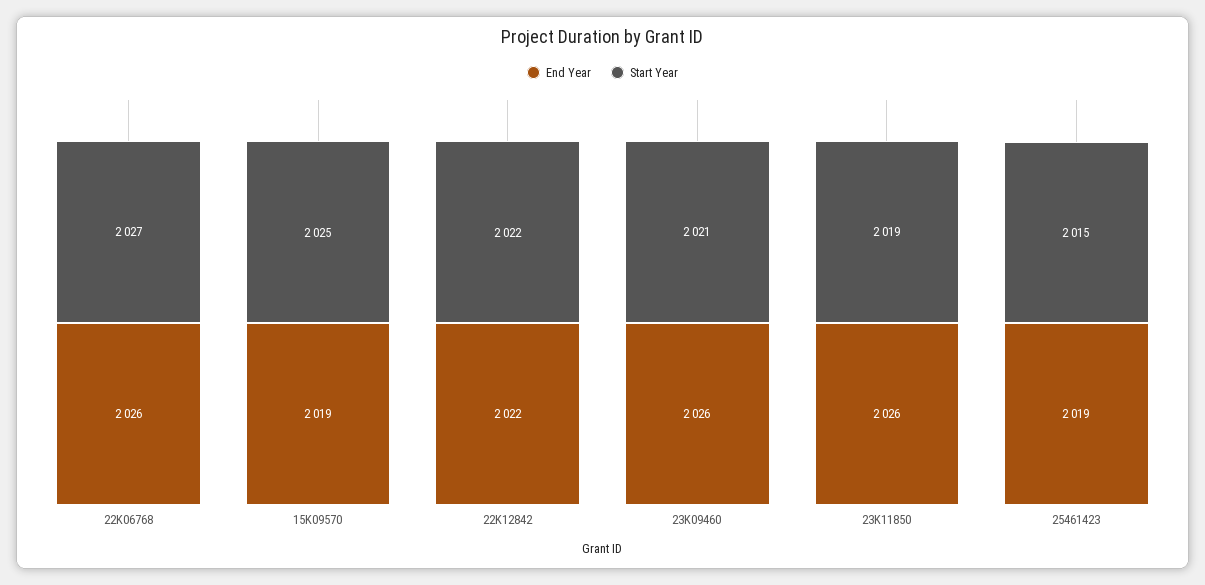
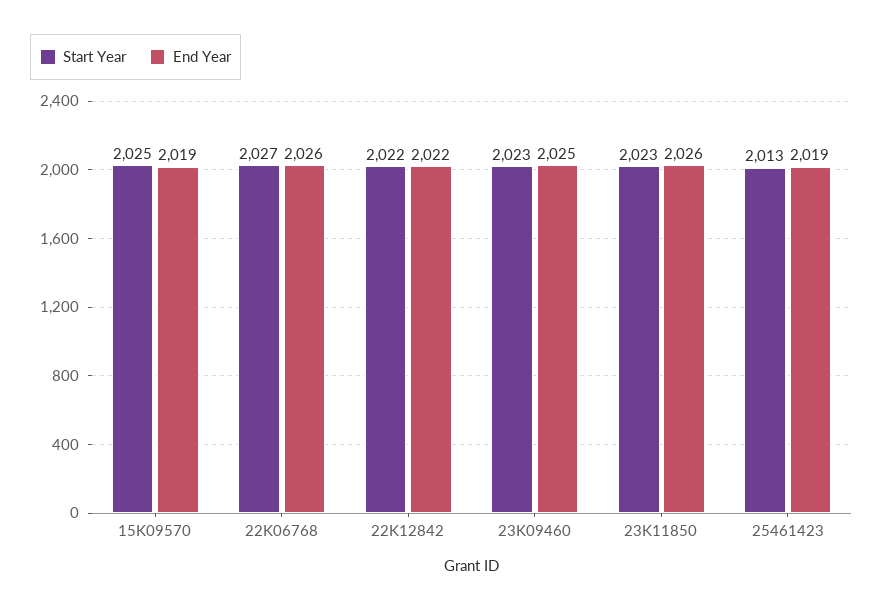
End Year, 23K09460: 2026 -> 2025
Start Year, 23K09460: 2021 -> 2023
Start Year, 23K11850: 2019 -> 2023
Start Year, 25461423: 2015 -> 2013

